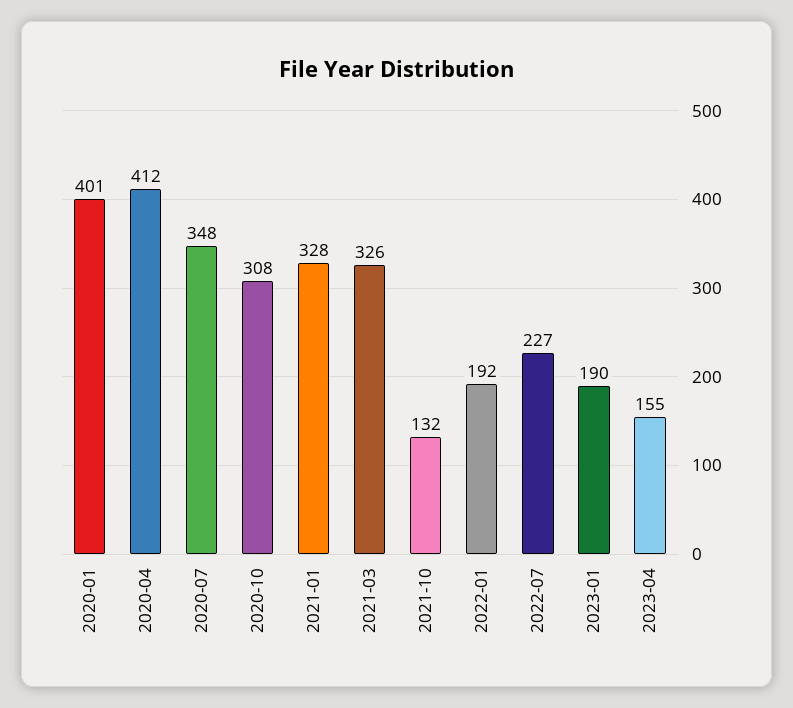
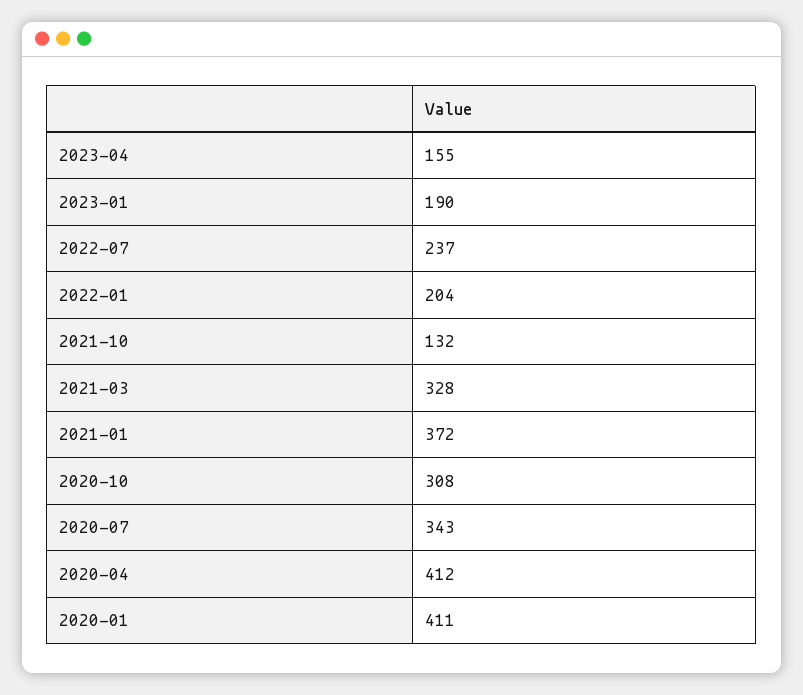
2020-01: 401 -> 411
2020-07: 348 -> 343
2021-01: 328 -> 372
2021-03: 326 -> 328
2022-01: 192 -> 204
2022-07: 227 -> 237

